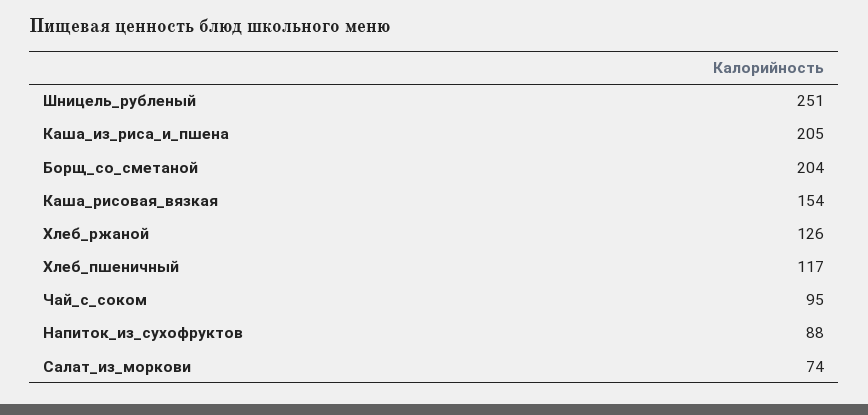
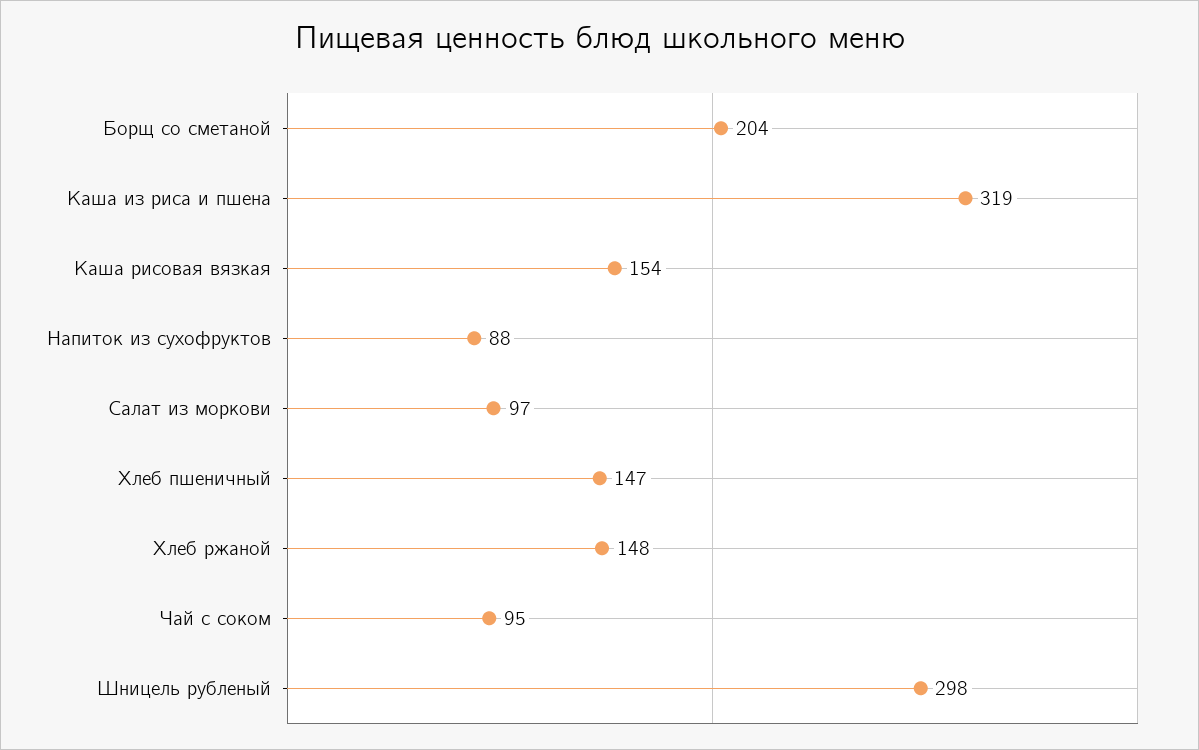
Шницель_рубленый: 251 -> 298
Каша_из_риса_и_пшена: 205 -> 319
Хлеб_ржаной: 126 -> 148
Хлеб_пшеничный: 117 -> 147
Салат_из_моркови: 74 -> 97

